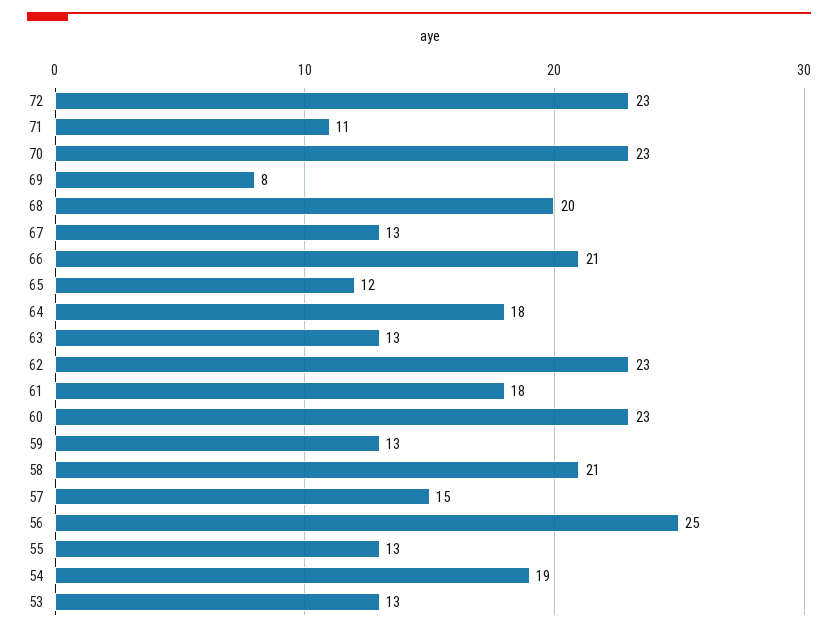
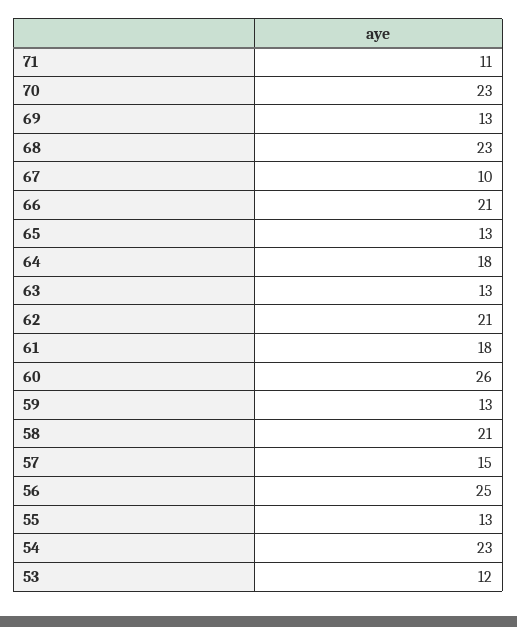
72: 23 -> none
69: 8 -> 13
68: 20 -> 23
67: 13 -> 10
65: 12 -> 13
62: 23 -> 21
60: 23 -> 26
54: 19 -> 23
53: 13 -> 12

